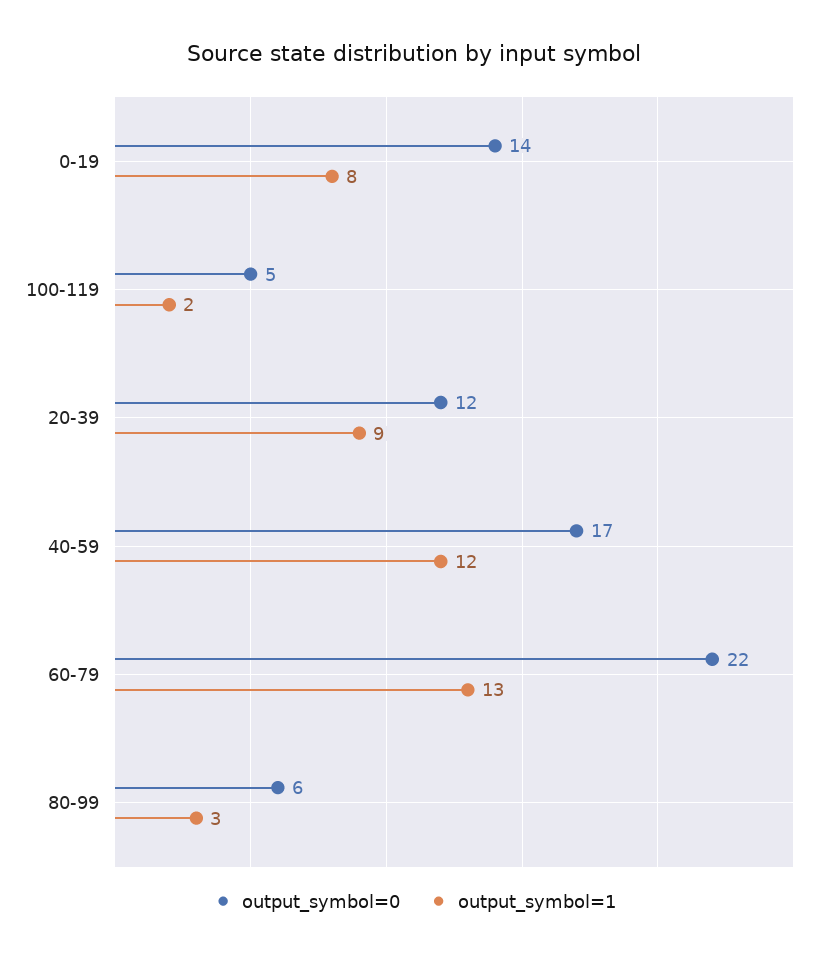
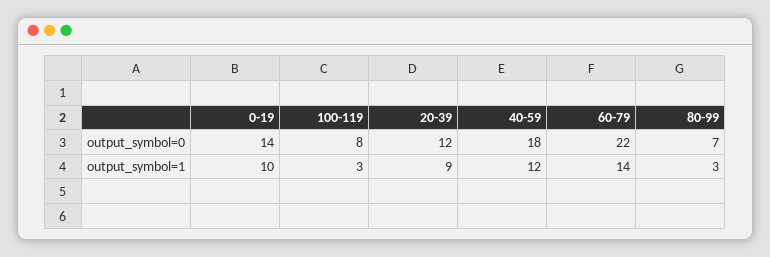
output_symbol=1, 0-19: 8 -> 10
output_symbol=0, 100-119: 5 -> 8
output_symbol=1, 100-119: 2 -> 3
output_symbol=0, 40-59: 17 -> 18
output_symbol=1, 60-79: 13 -> 14
output_symbol=0, 80-99: 6 -> 7

